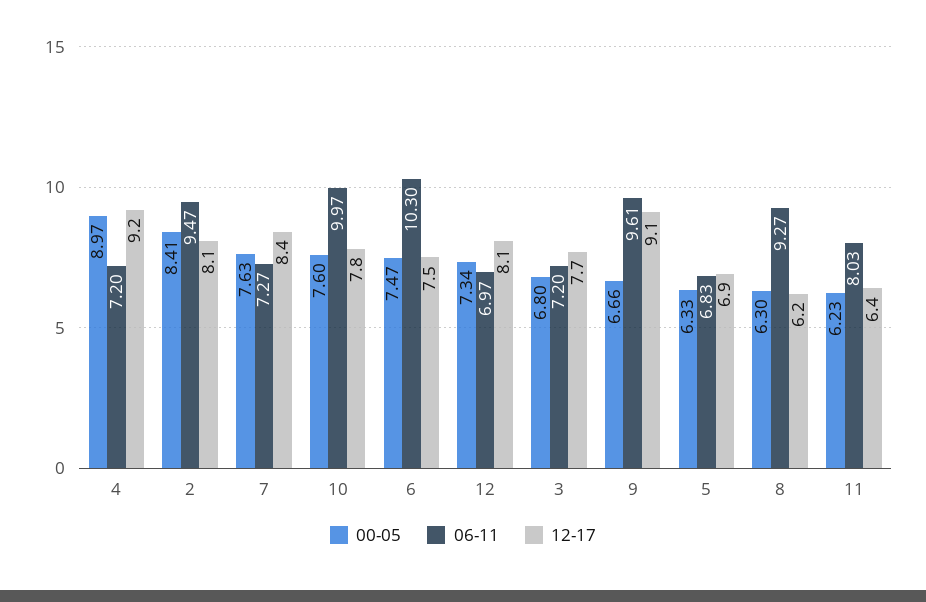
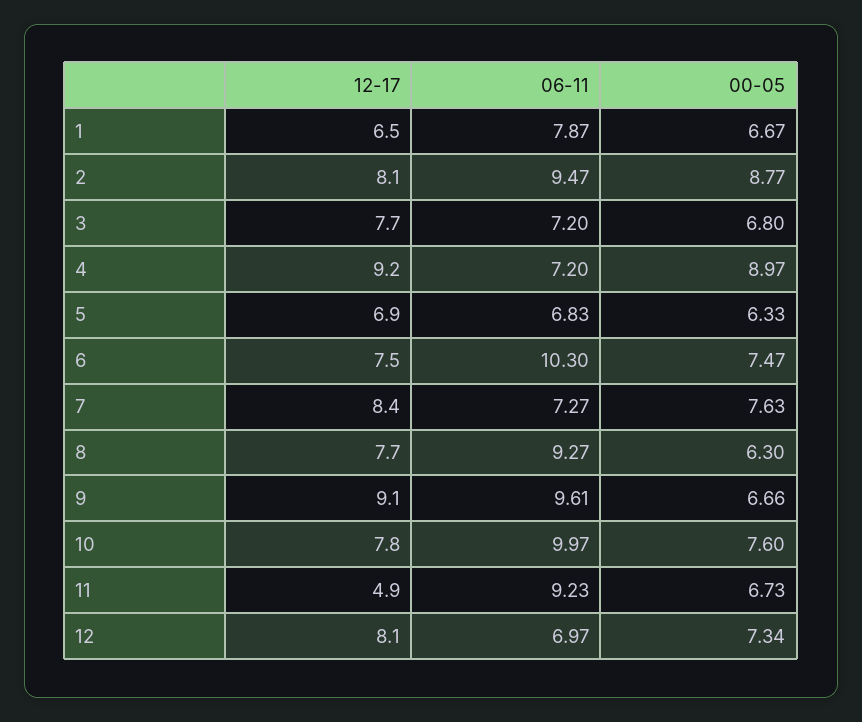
00-05, 2: 8.41 -> 8.77
12-17, 8: 6.2 -> 7.7
00-05, 11: 6.23 -> 6.73
06-11, 11: 8.03 -> 9.23
12-17, 11: 6.4 -> 4.9
12-17, 1: none -> 6.5
06-11, 1: none -> 7.87
00-05, 1: none -> 6.67

